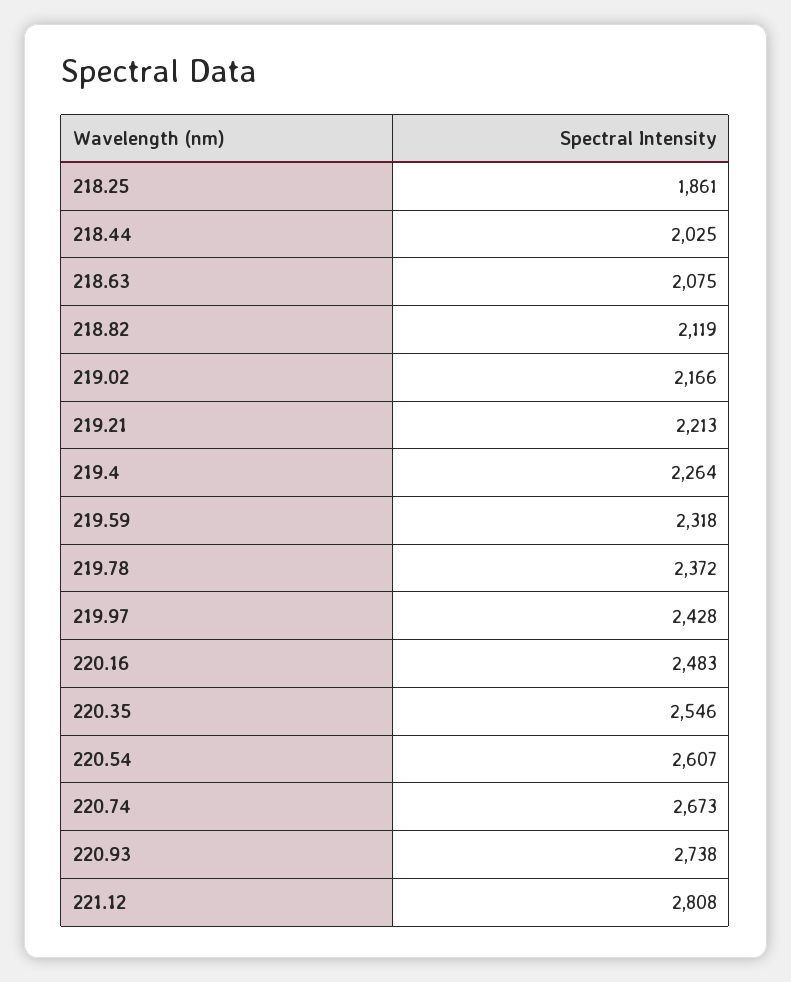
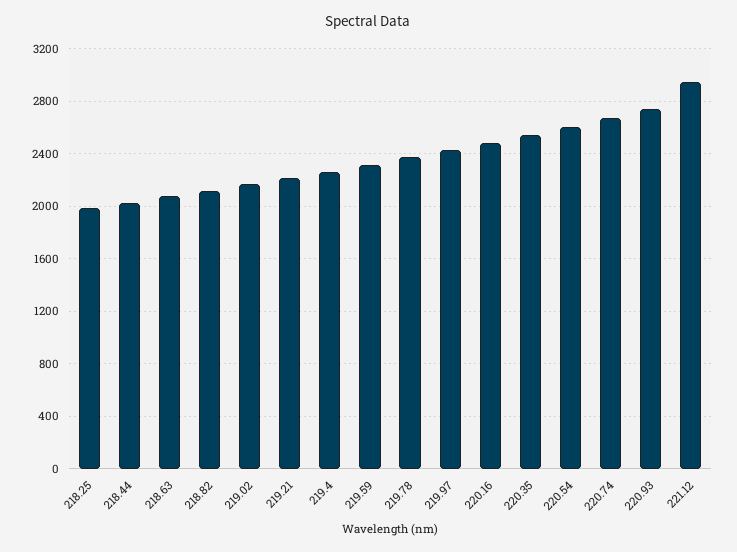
218.25: 1861 -> 2000
221.12: 2808 -> 2950

